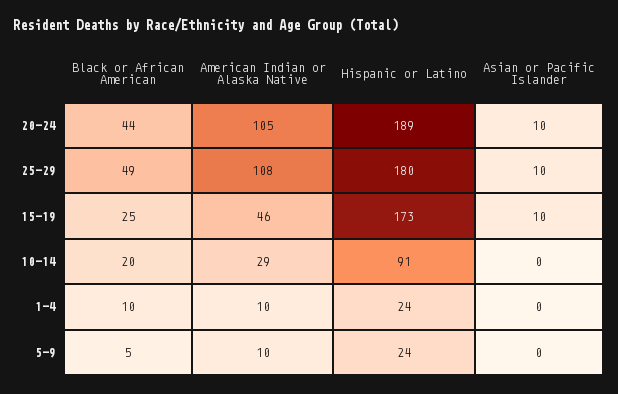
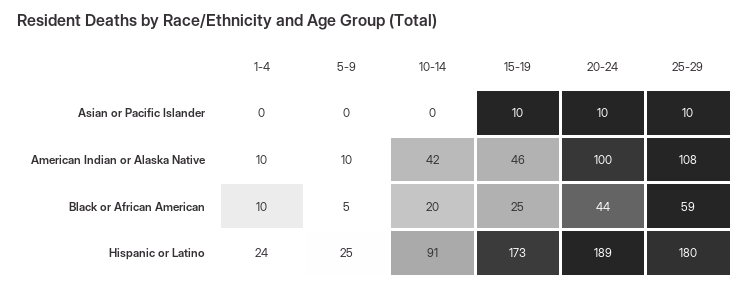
American Indian or Alaska Native, 20-24: 105 -> 100
Black or African American, 25-29: 49 -> 59
American Indian or Alaska Native, 10-14: 29 -> 42
Hispanic or Latino, 5-9: 24 -> 25

